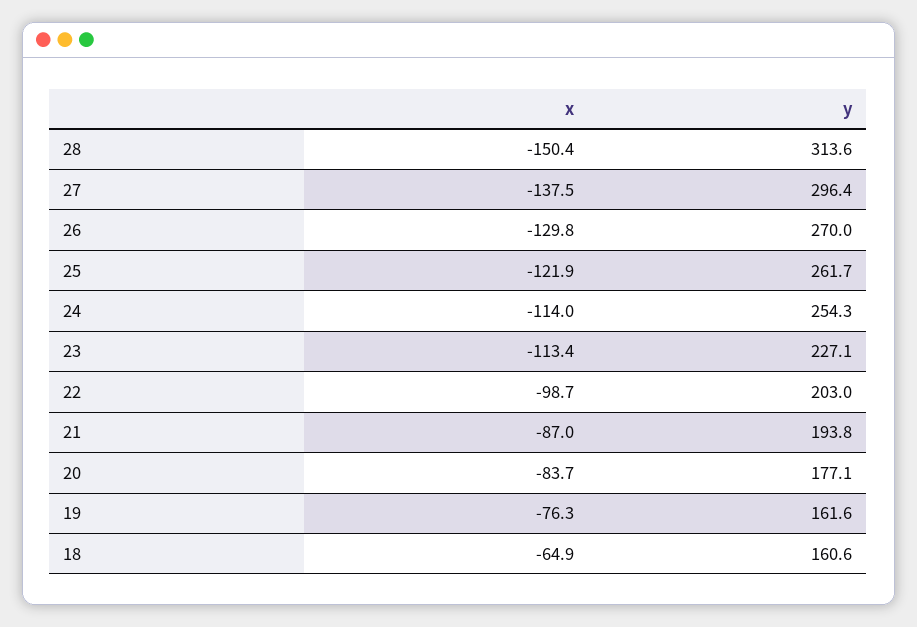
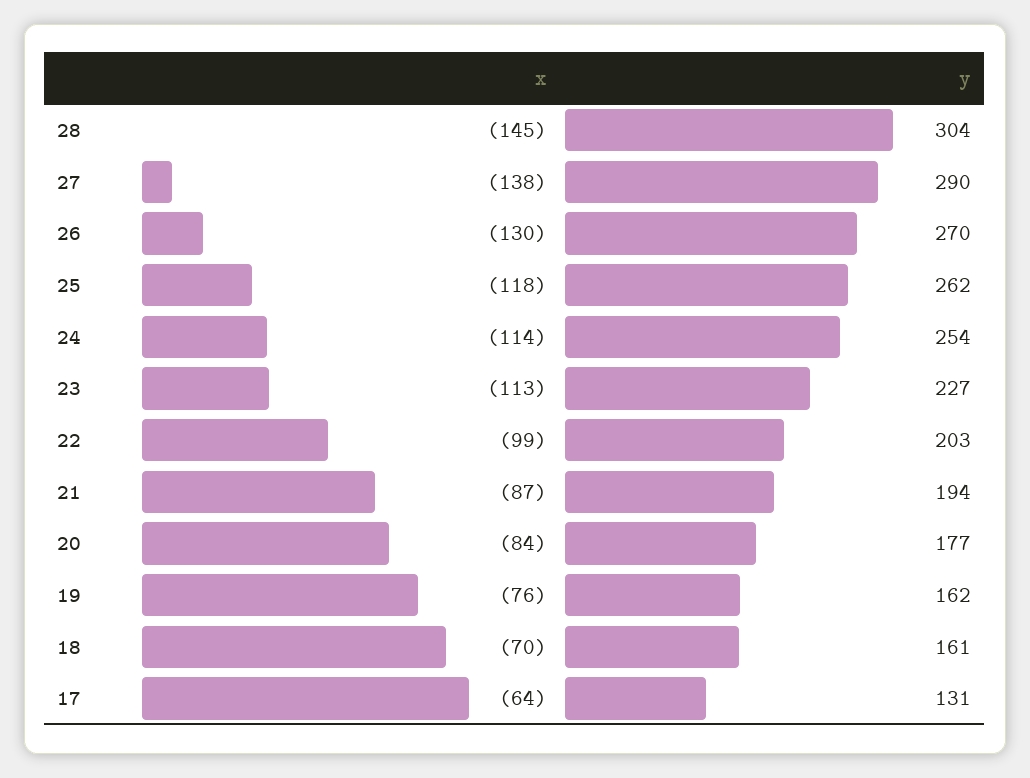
x, 28: -150.4 -> -145
y, 28: 313.6 -> 304
y, 27: 296.4 -> 290
x, 25: -121.9 -> -118
x, 18: -64.9 -> -70
x, 17: none -> -64
y, 17: none -> 131

